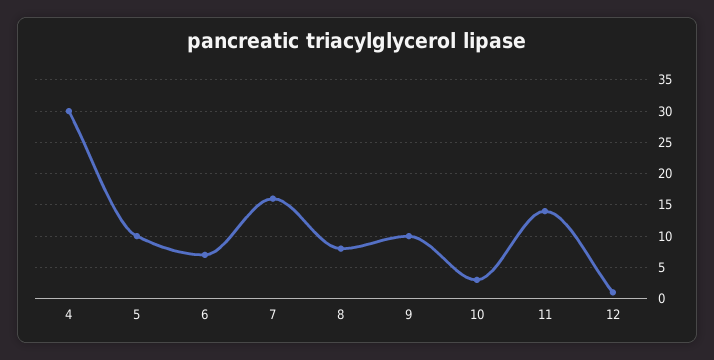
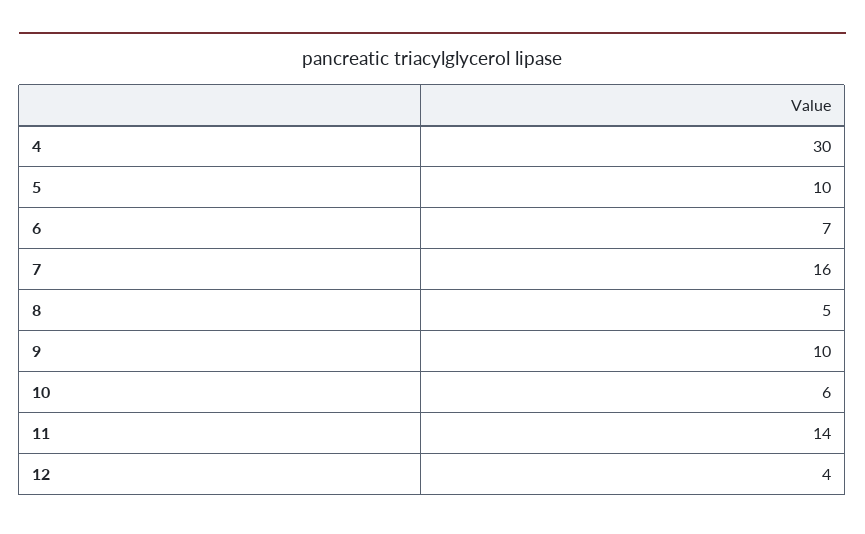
8: 8 -> 5
10: 3 -> 6
12: 1 -> 4

